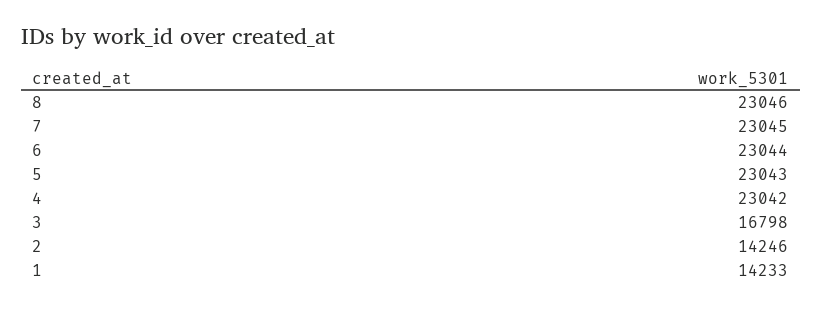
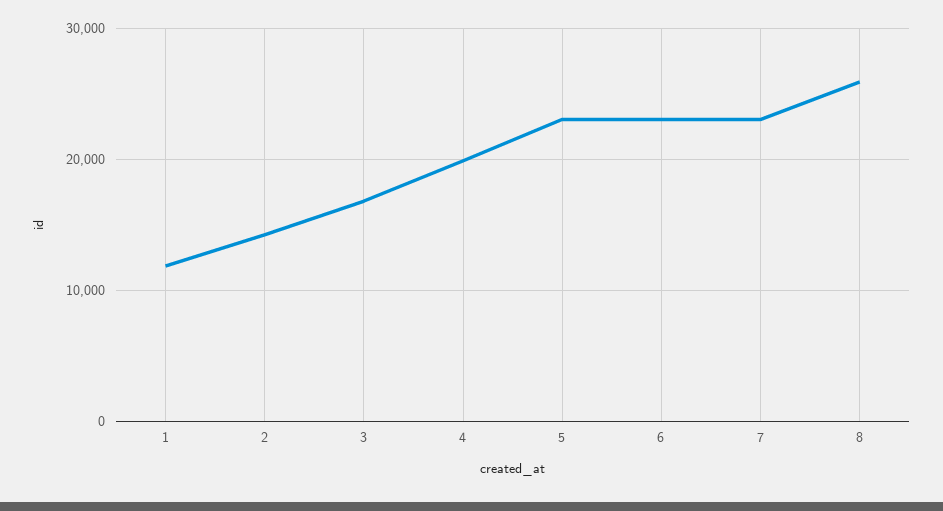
8: 23046 -> 26000
4: 23042 -> 20000
1: 14233 -> 12000

